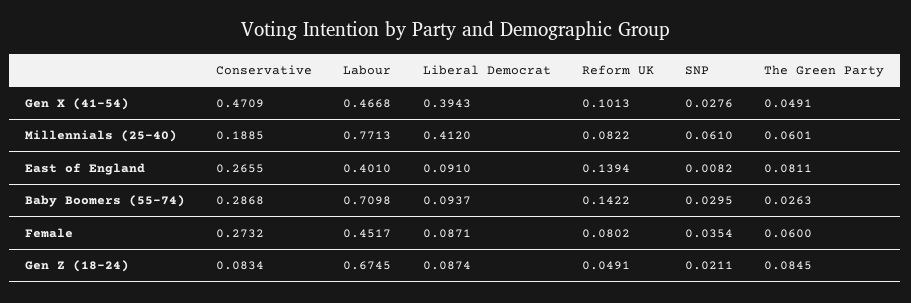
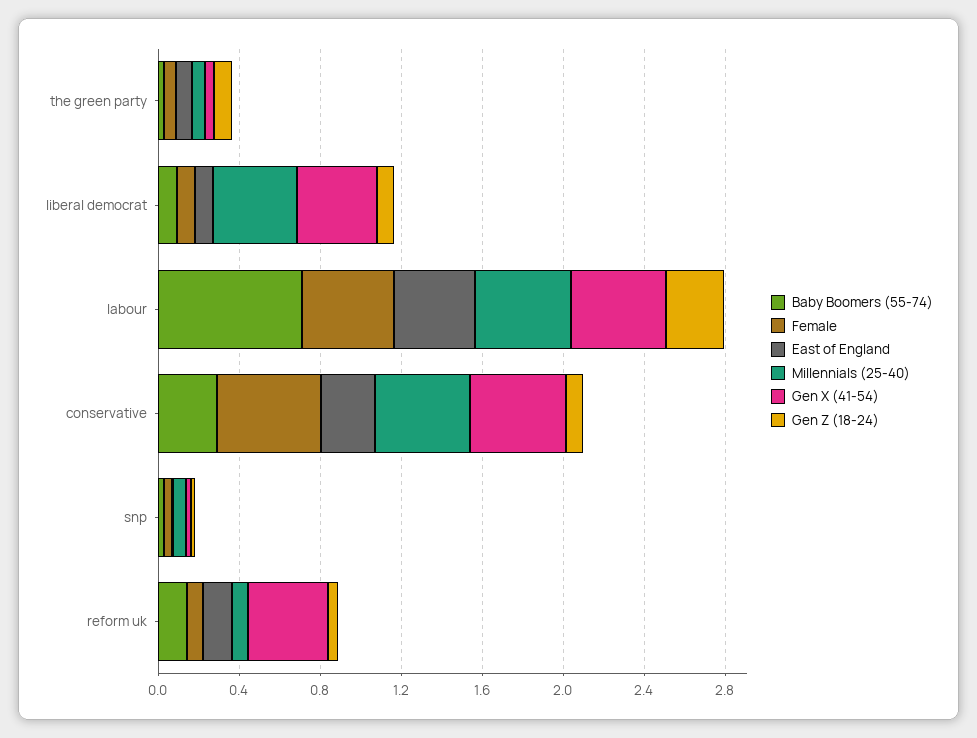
Gen X (41-54), Reform UK: 0.1013 -> 0.4
Millennials (25-40), Conservative: 0.1885 -> 0.5
Millennials (25-40), Labour: 0.7713 -> 0.5
Female, Conservative: 0.2732 -> 0.5
Gen Z (18-24), Labour: 0.6745 -> 0.3

